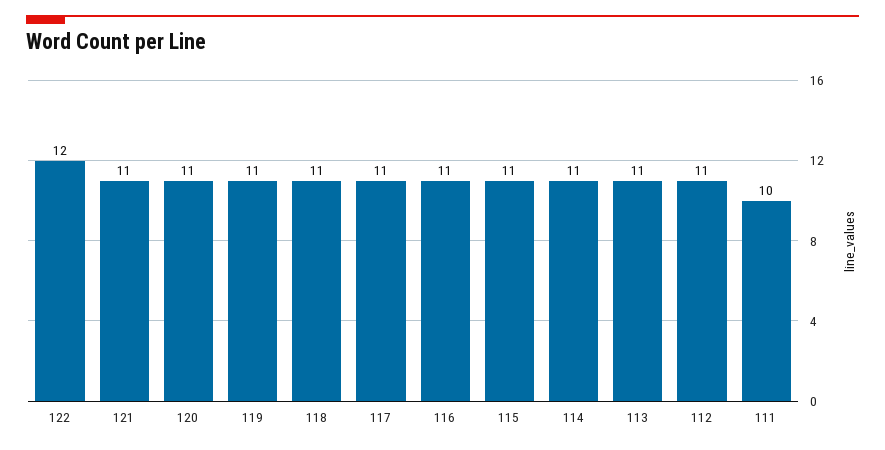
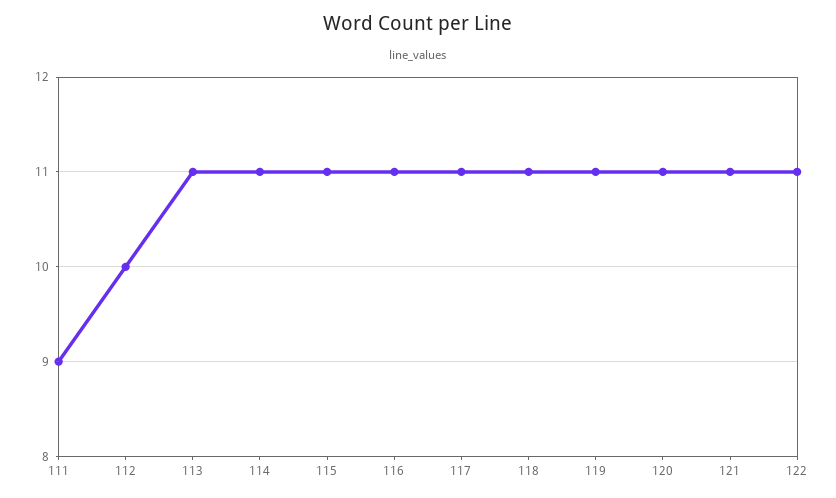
122: 12 -> 11
112: 11 -> 10
111: 10 -> 9

